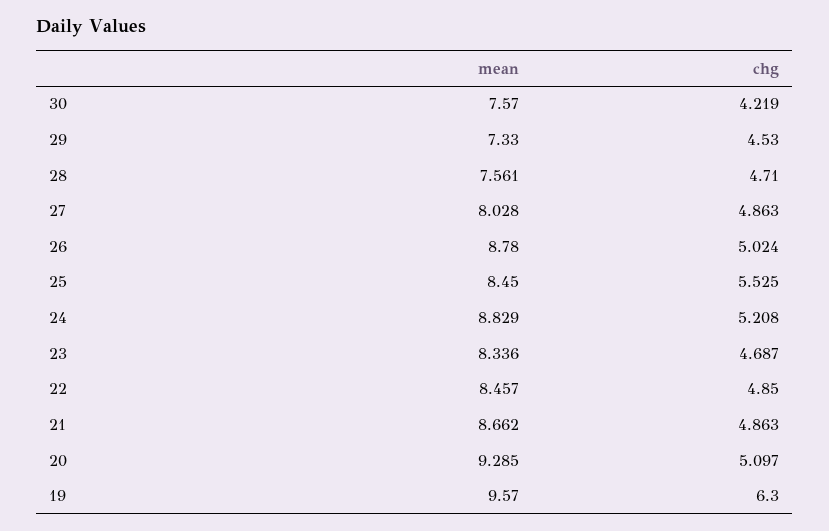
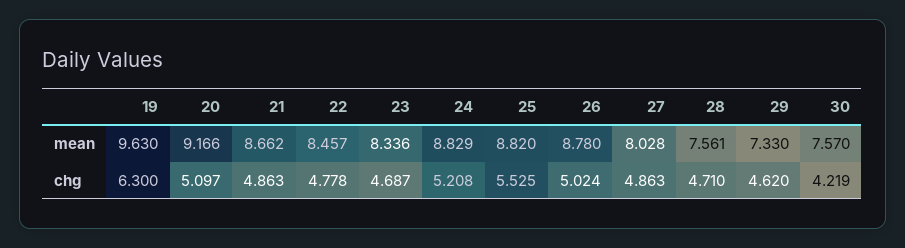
chg, 29: 4.53 -> 4.62
mean, 25: 8.45 -> 8.82
chg, 22: 4.85 -> 4.778
mean, 20: 9.285 -> 9.166
mean, 19: 9.57 -> 9.63

